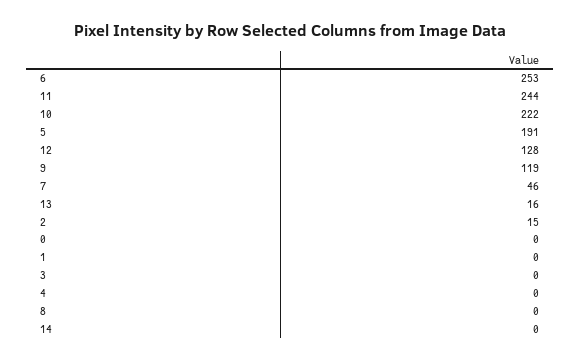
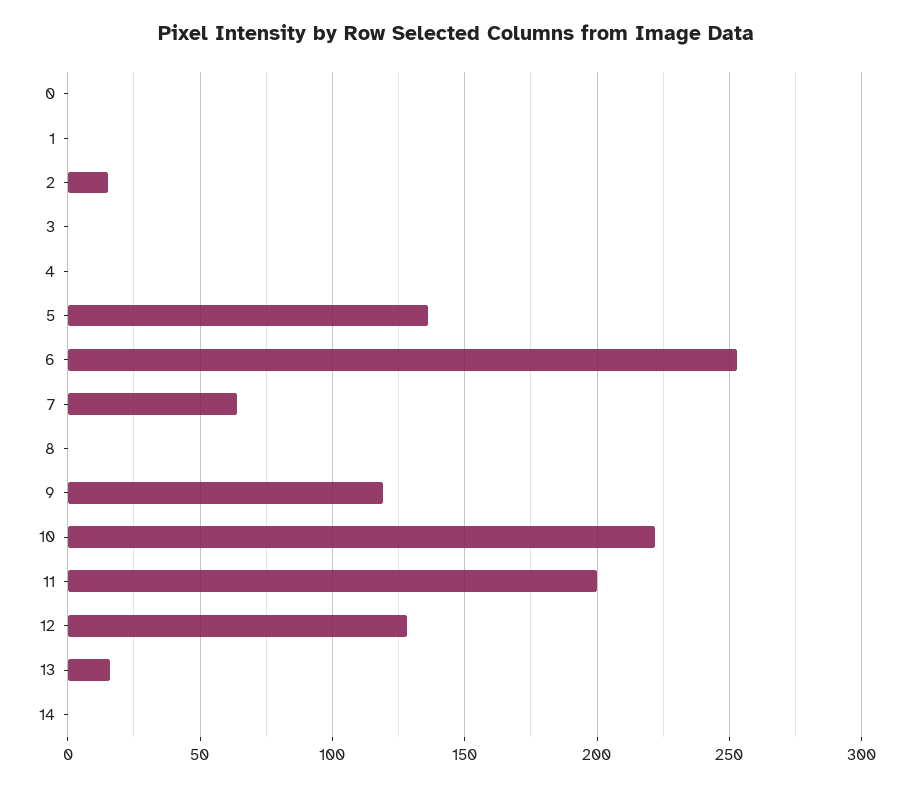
11: 244 -> 200
5: 191 -> 135
7: 46 -> 65

